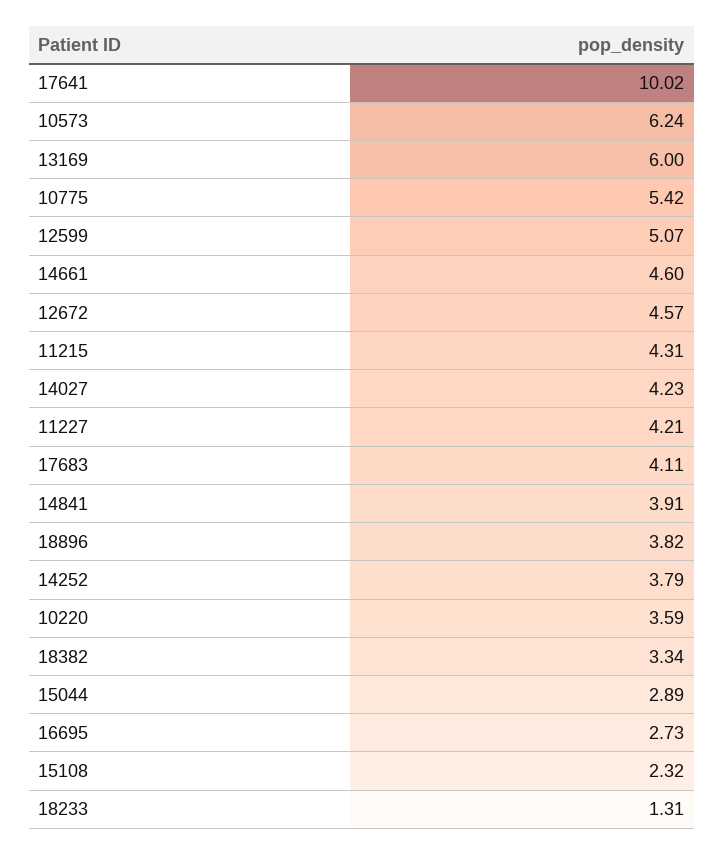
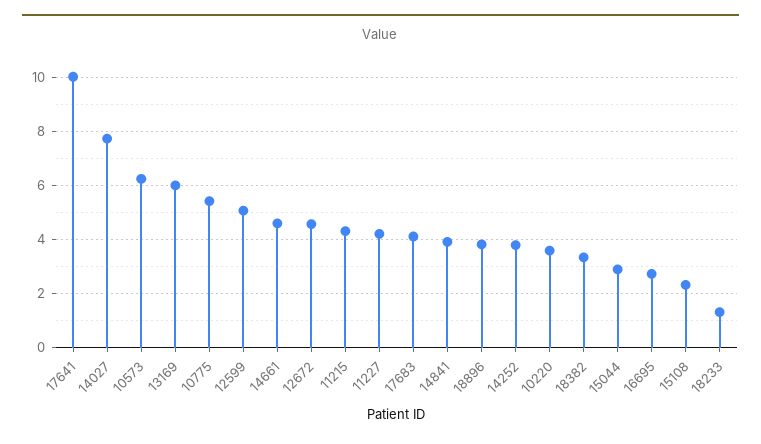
14027: 4.23 -> 7.75

